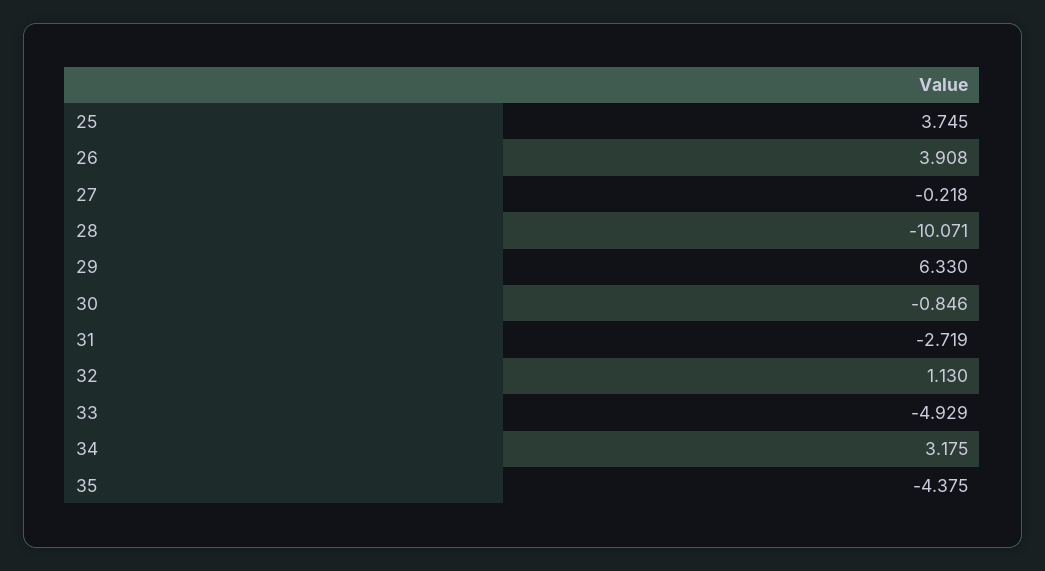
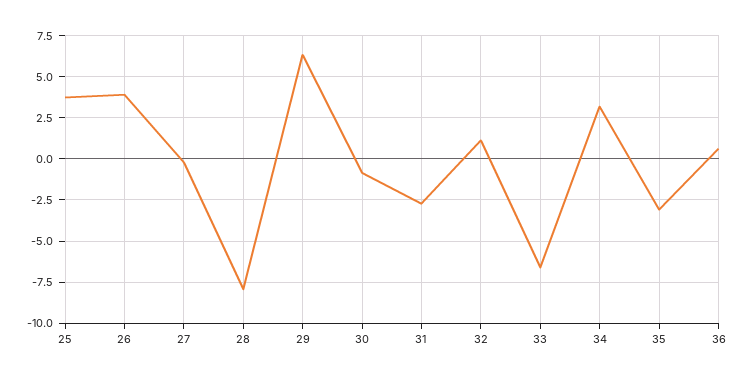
28: -10.071 -> -8
33: -4.929 -> -6.5
35: -4.375 -> -3
36: none -> 0.5

